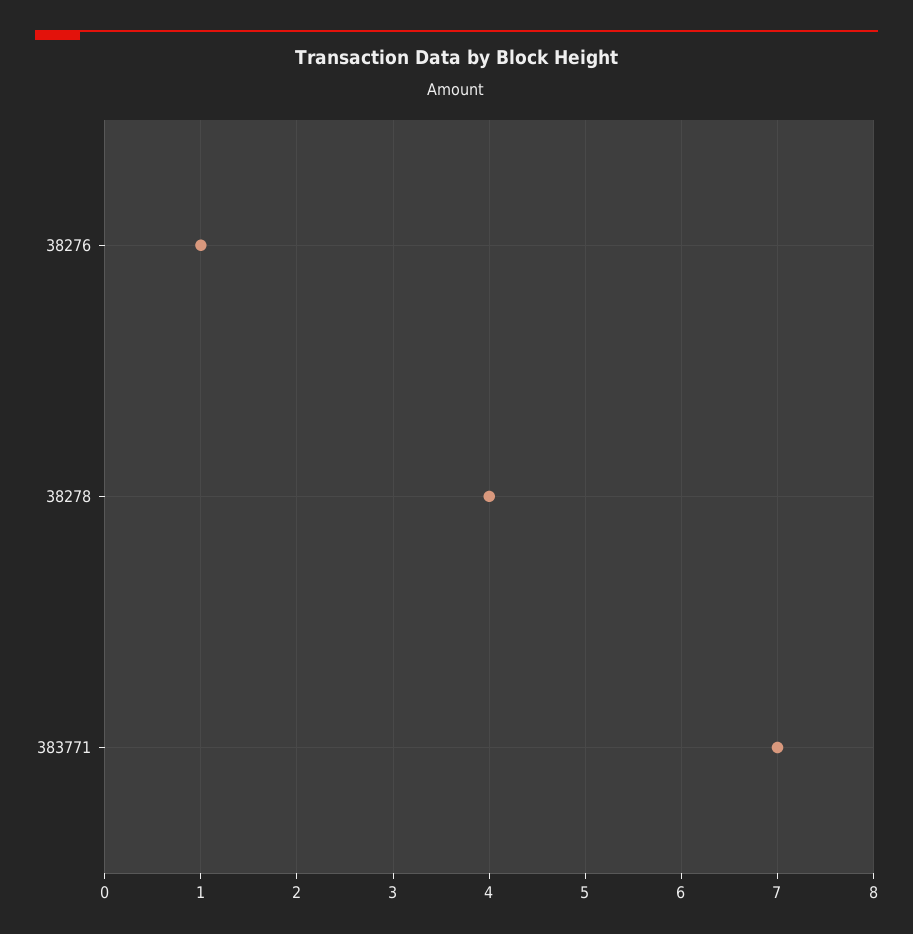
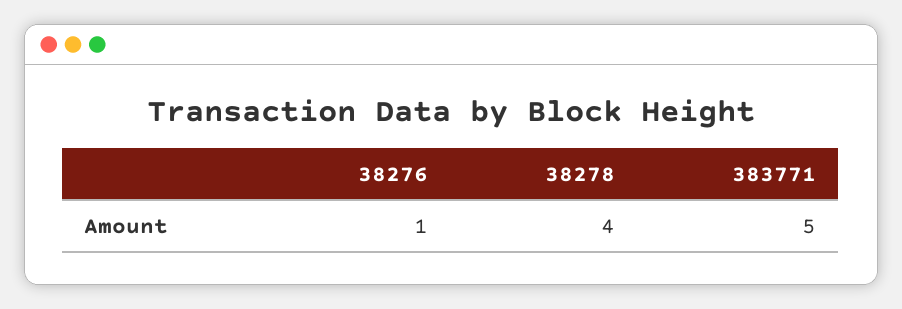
383771: 7 -> 5

